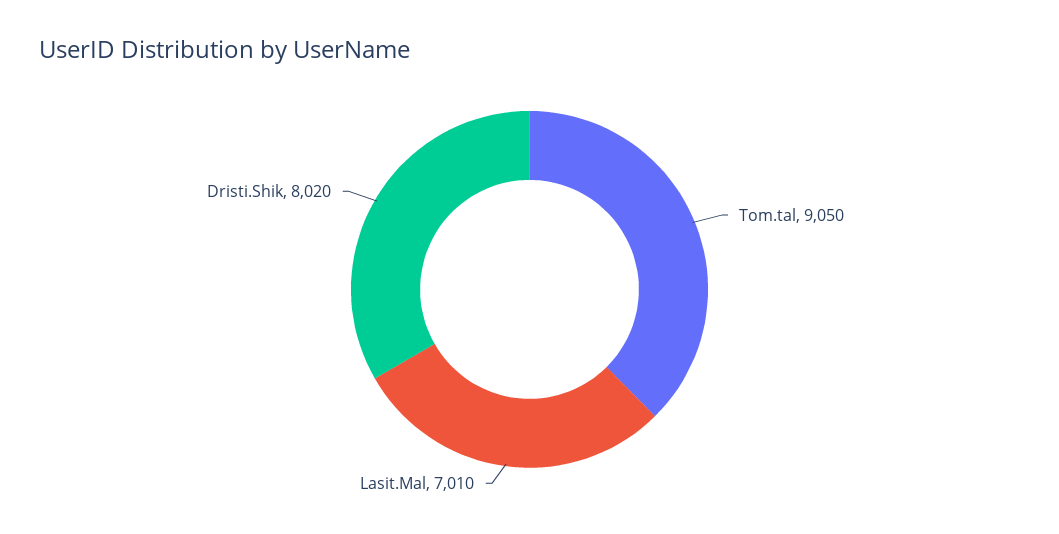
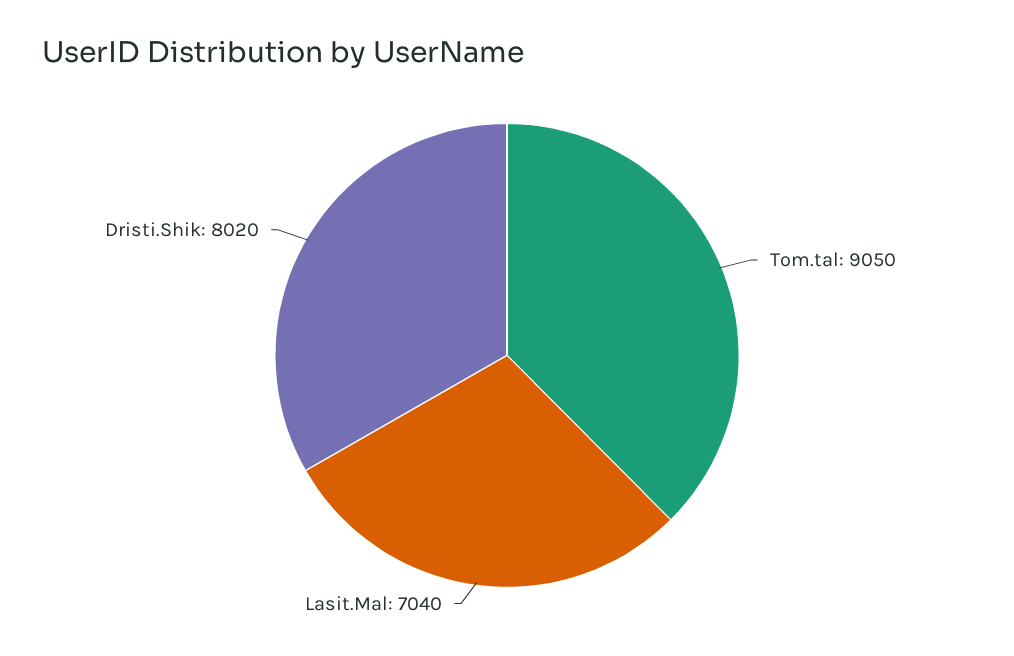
Lasit.Mal: 7010 -> 7040

